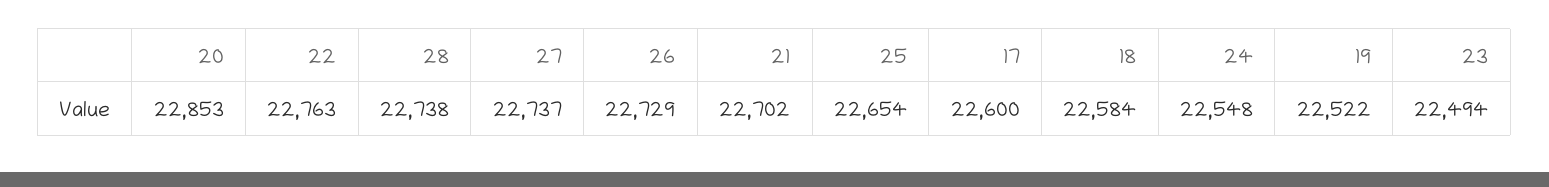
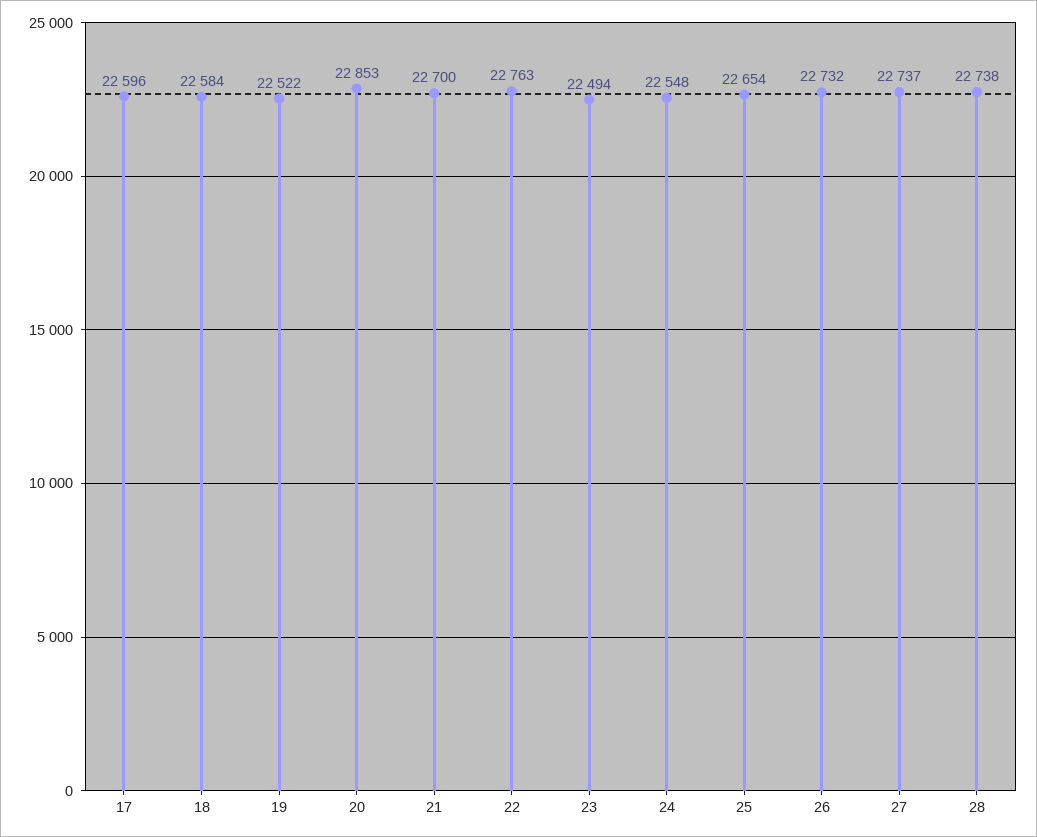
26: 22729 -> 22732
21: 22702 -> 22700
17: 22600 -> 22596

